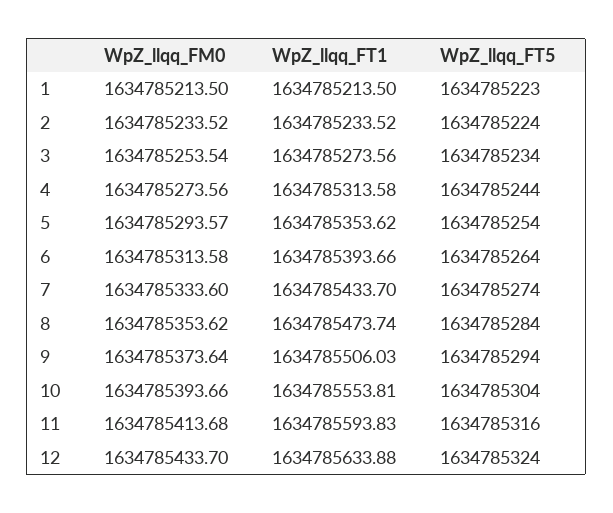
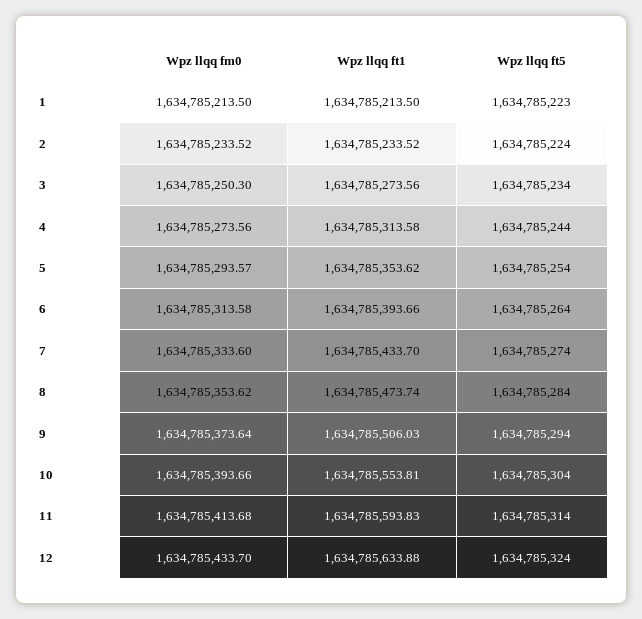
WpZ_llqq_FM0, 3: 1634785253.54 -> 1634785250.3
WpZ_llqq_FT5, 11: 1634785316 -> 1634785314

